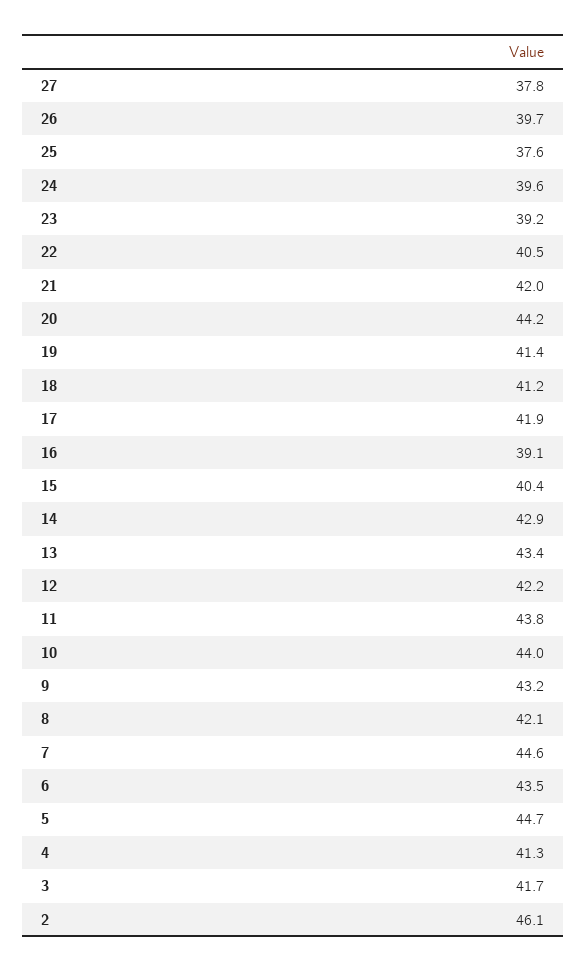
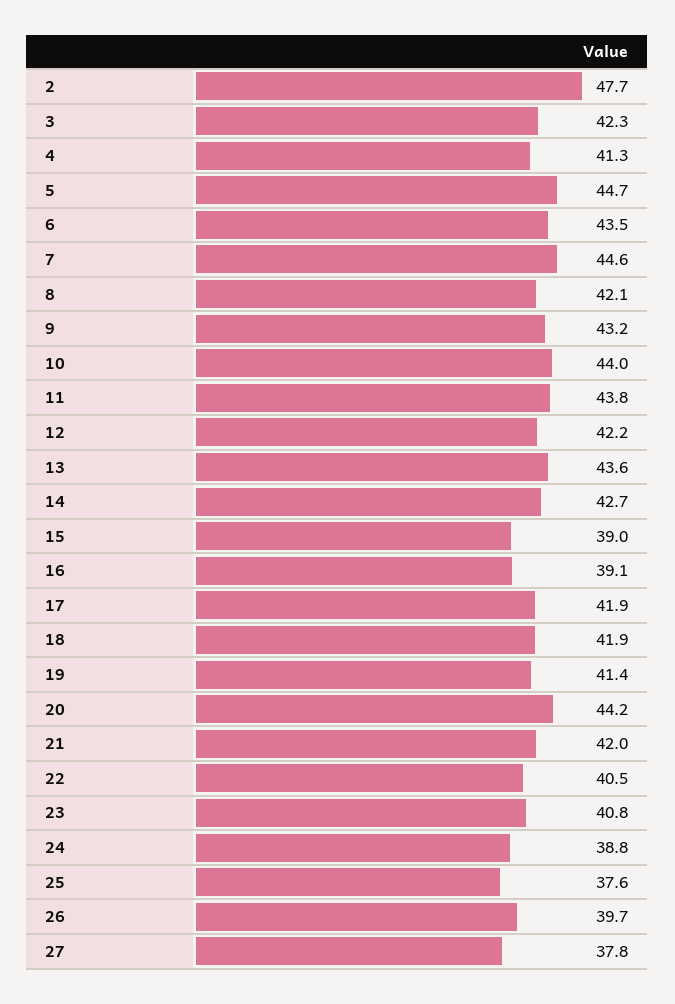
24: 39.6 -> 38.8
23: 39.2 -> 40.8
18: 41.2 -> 41.9
15: 40.4 -> 39
14: 42.9 -> 42.7
13: 43.4 -> 43.6
3: 41.7 -> 42.3
2: 46.1 -> 47.7

